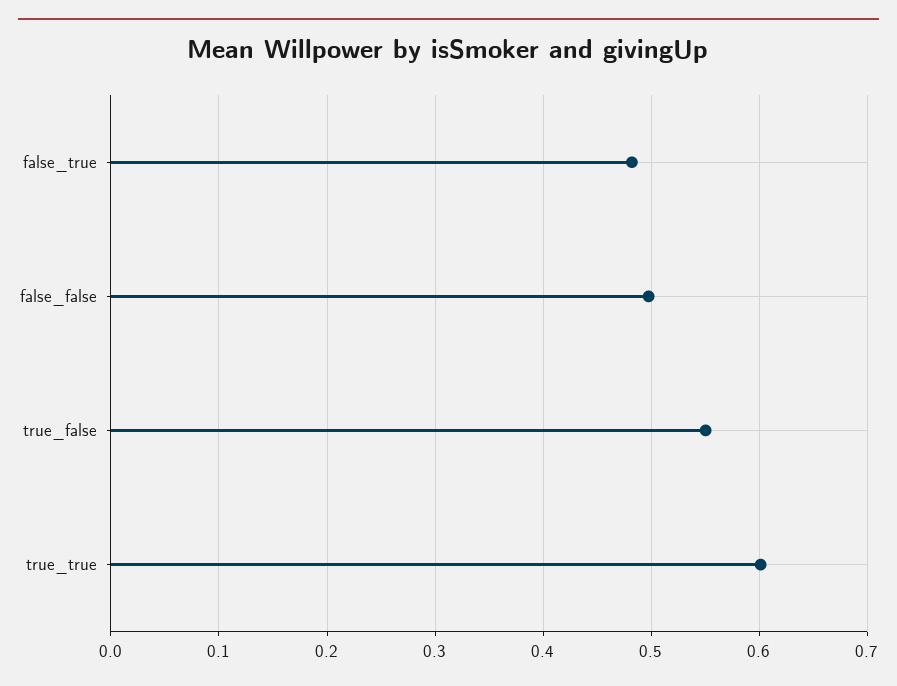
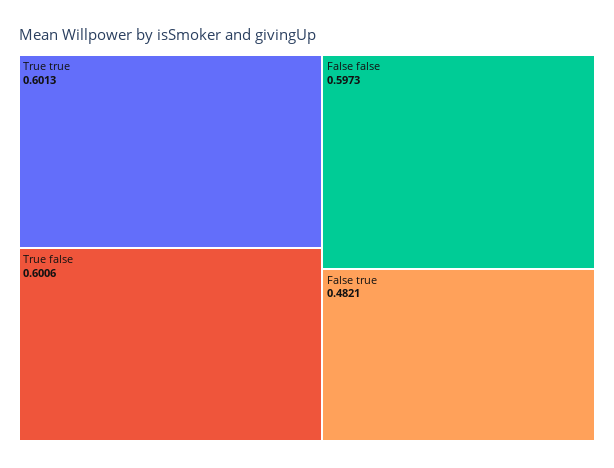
false_false: 0.5 -> 0.5973
true_false: 0.55 -> 0.6006

